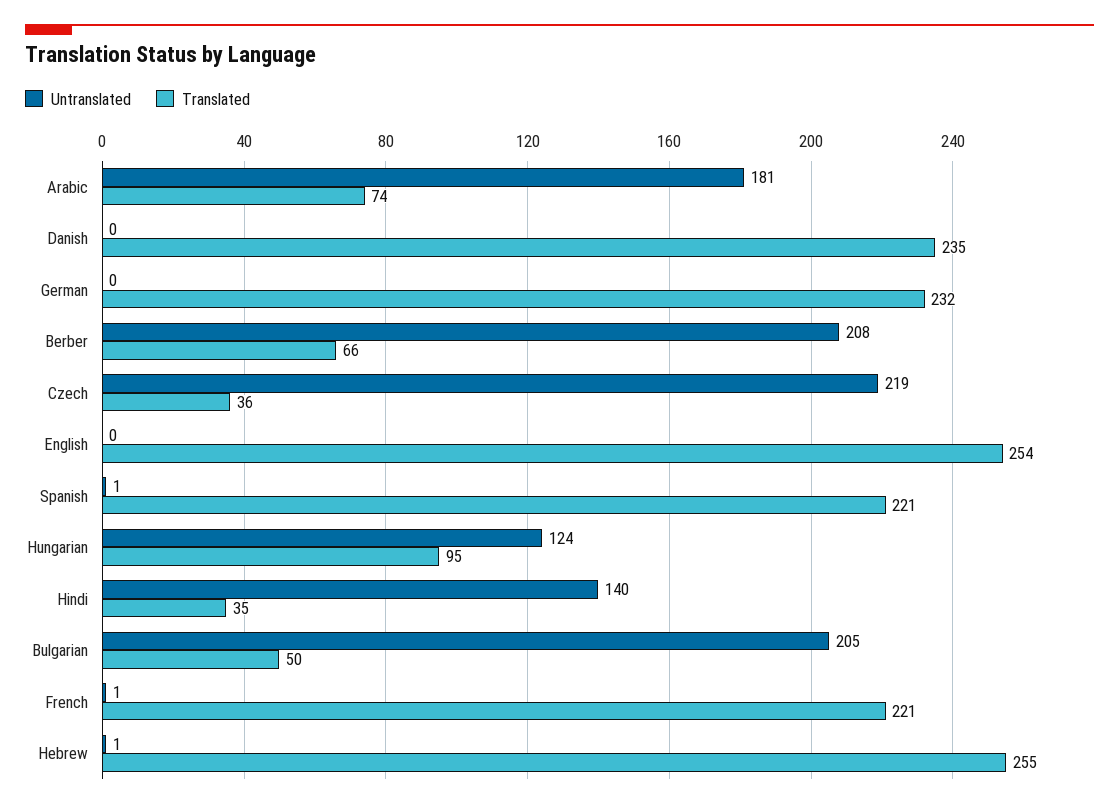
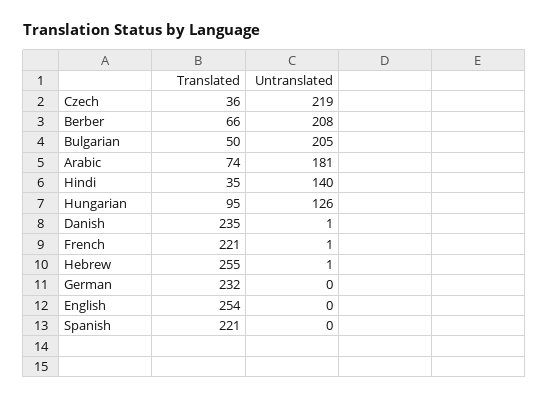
Untranslated, Danish: 0 -> 1
Untranslated, Spanish: 1 -> 0
Untranslated, Hungarian: 124 -> 126

